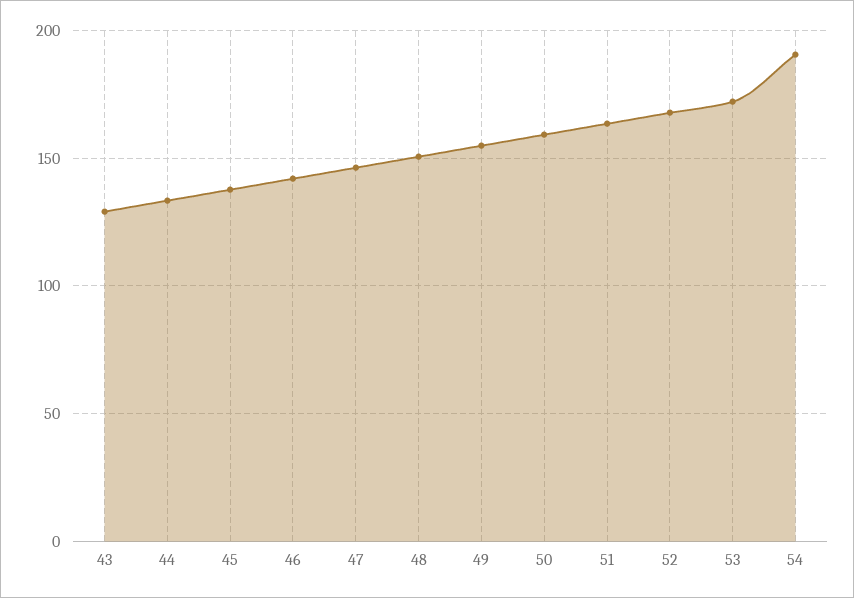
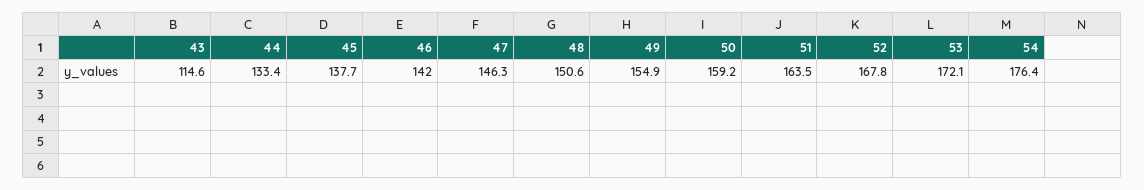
43: 130 -> 114.6
54: 190 -> 176.4

